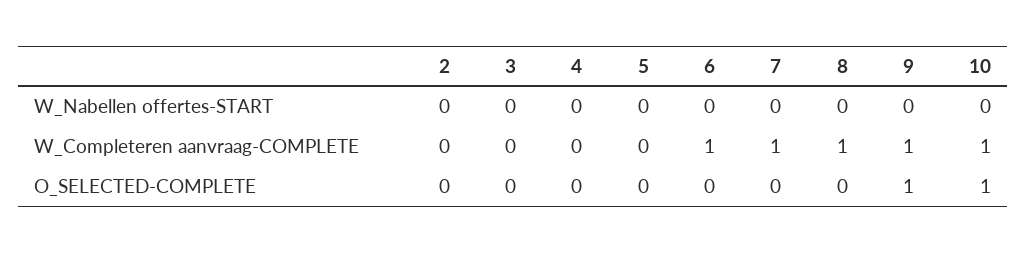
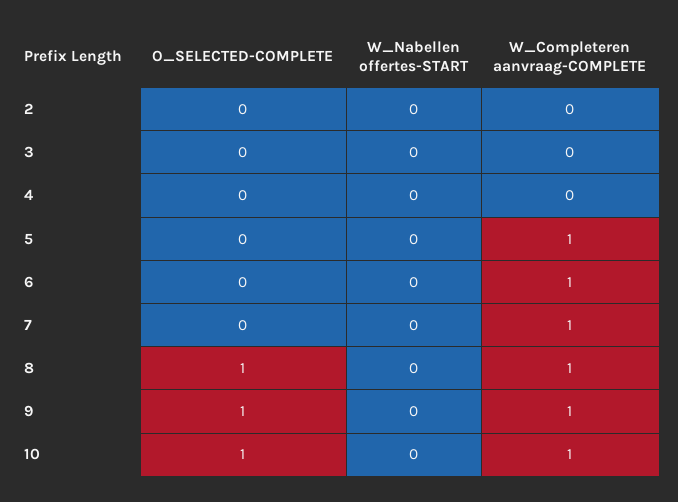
5, W_Completeren aanvraag-COMPLETE: 0 -> 1
8, O_SELECTED-COMPLETE: 0 -> 1

